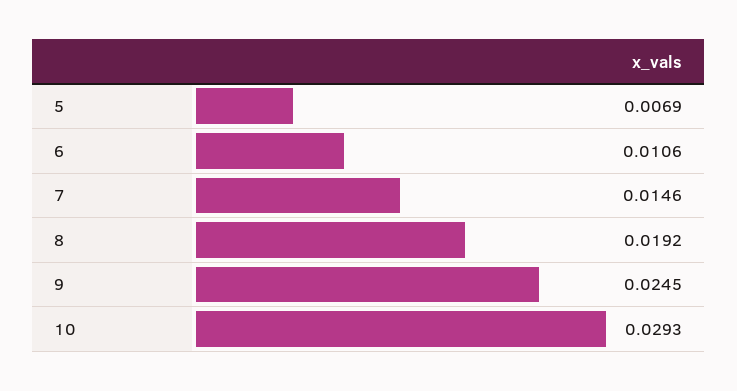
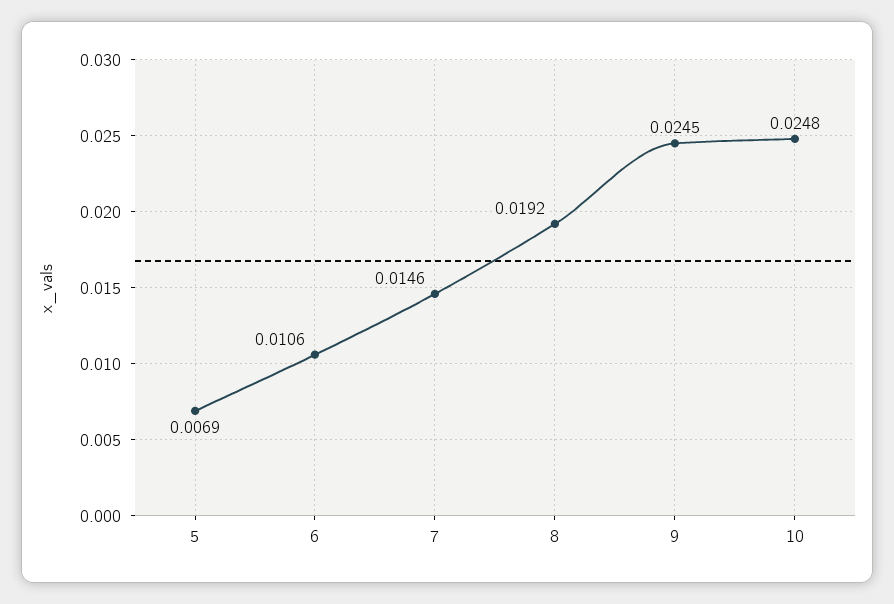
10: 0.0293 -> 0.0248

